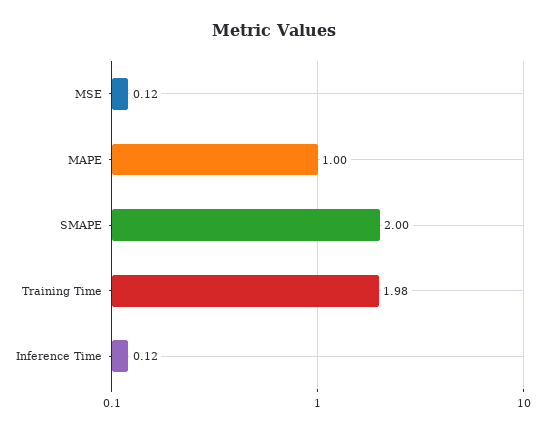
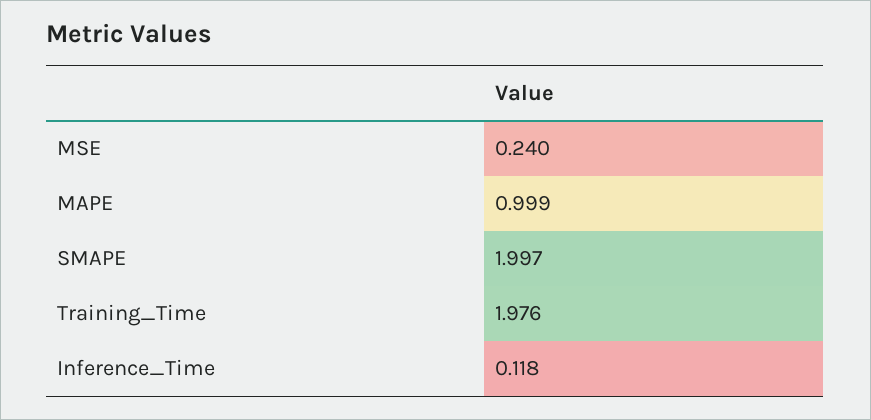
MSE: 0.12 -> 0.24

